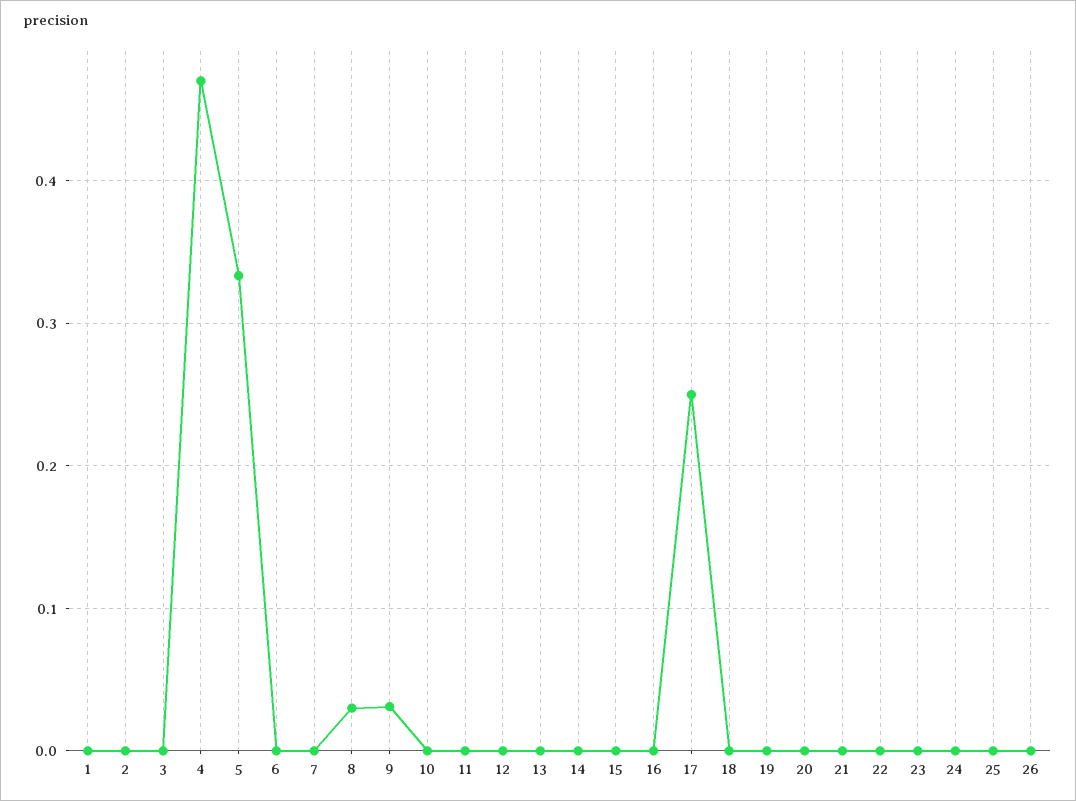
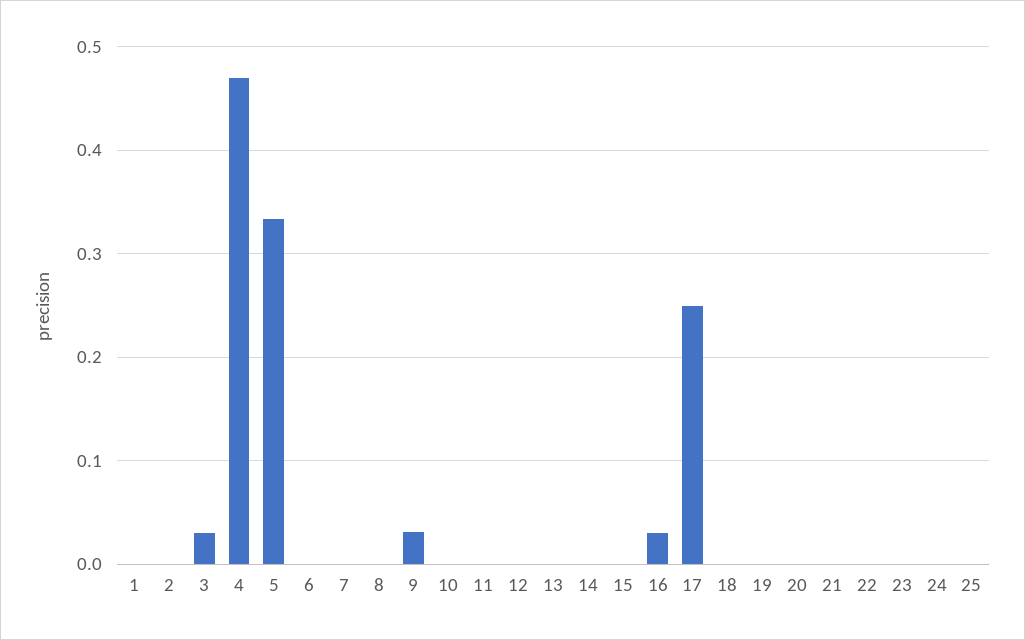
3: 0 -> 0.03
8: 0.03 -> 0
16: 0 -> 0.03
26: 0 -> none

